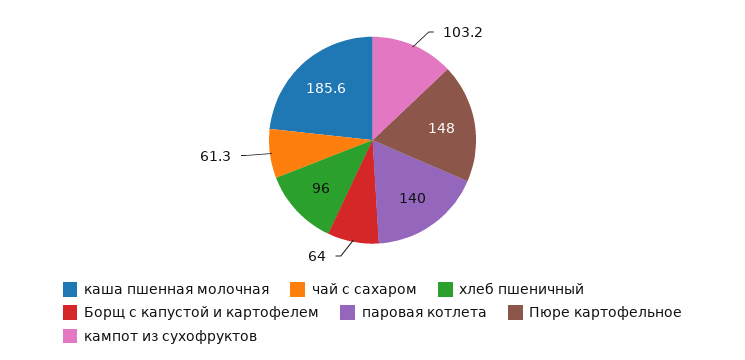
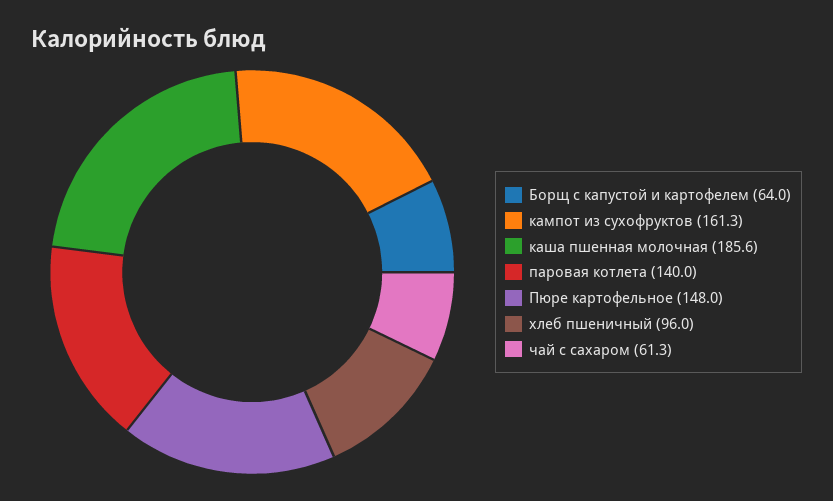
кампот из сухофруктов: 103.2 -> 161.3

